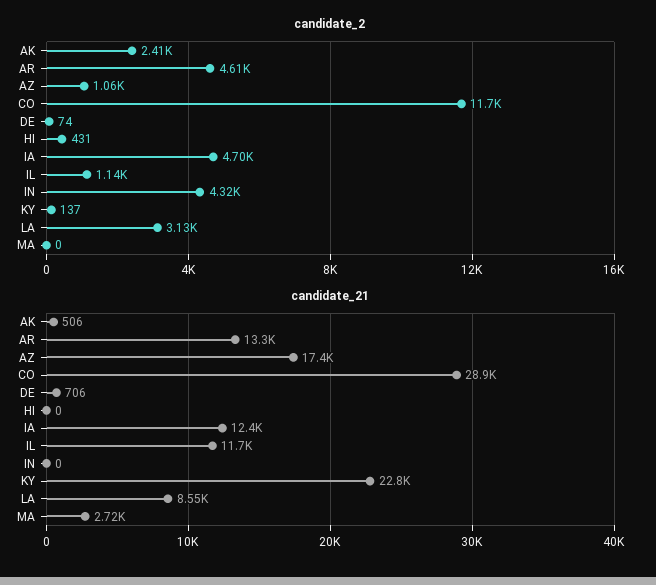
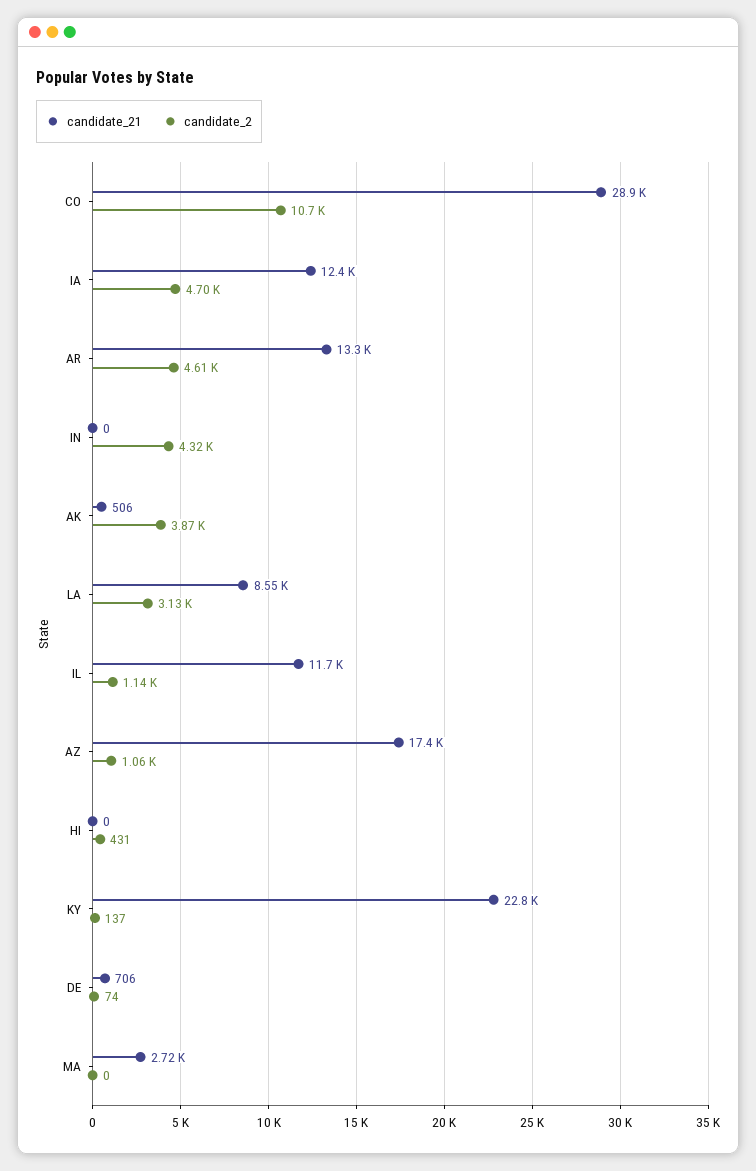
candidate_2, AK: 2410 -> 3870
candidate_2, CO: 11700 -> 10700

